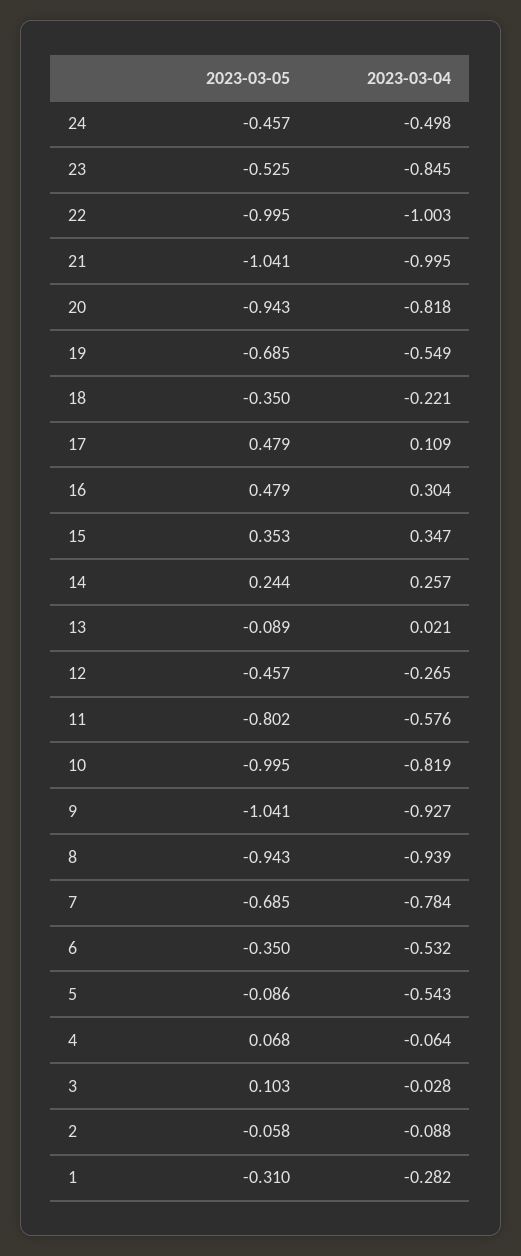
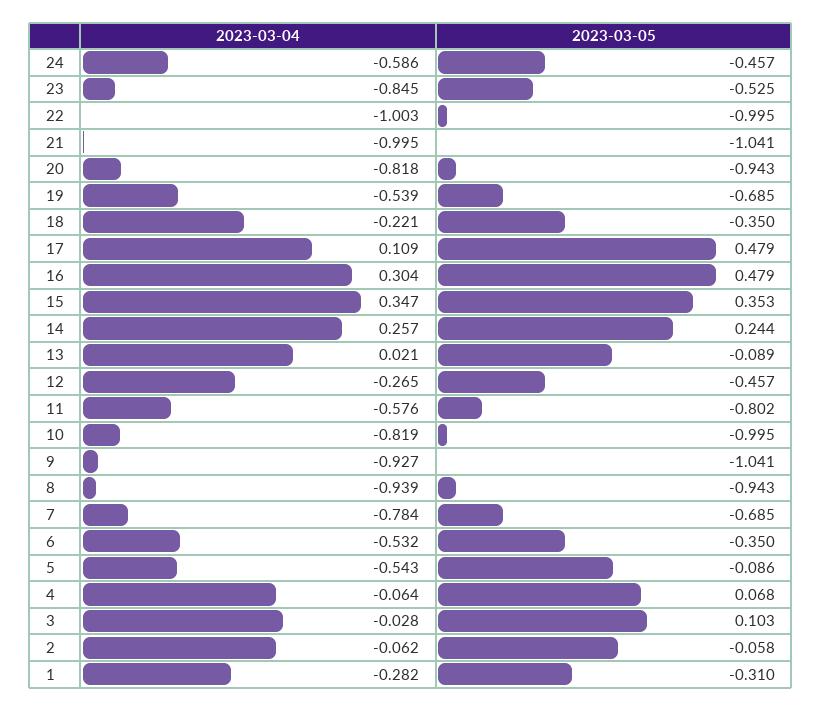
2023-03-04, 24: -0.498 -> -0.586
2023-03-04, 19: -0.549 -> -0.539
2023-03-04, 2: -0.088 -> -0.062

